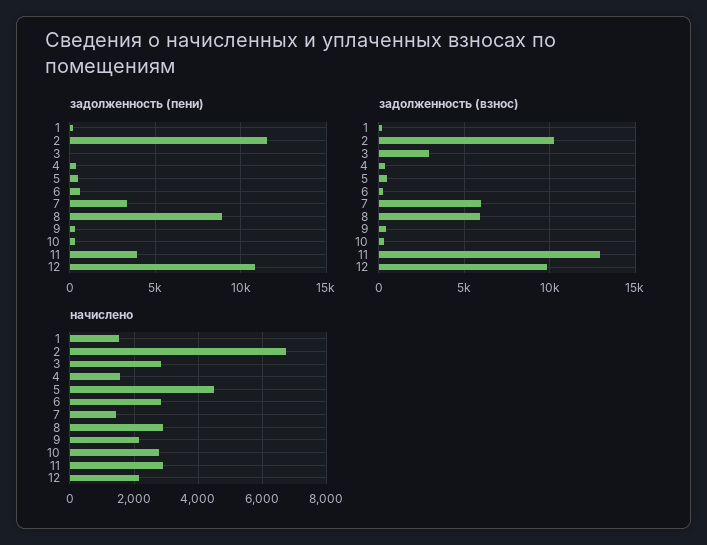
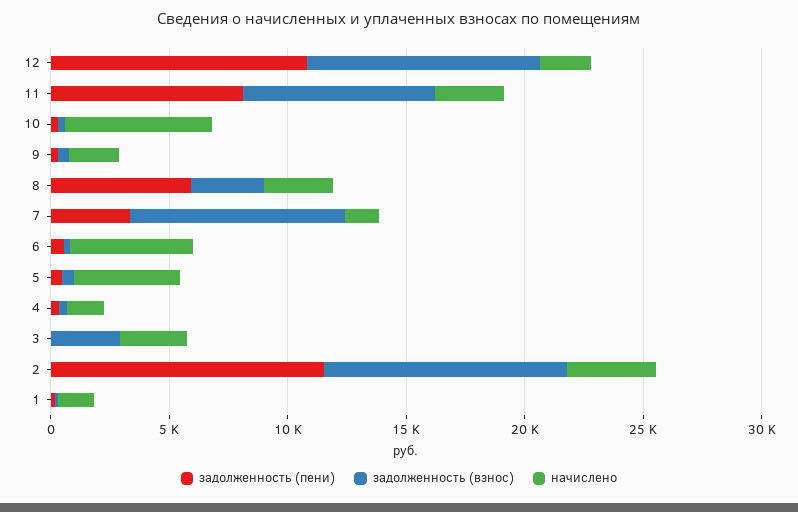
задолженность (пени), 8: 9000 -> 6000
задолженность (пени), 11: 4000 -> 8000
задолженность (взнос), 7: 6000 -> 9000
задолженность (взнос), 8: 6000 -> 3000
задолженность (взнос), 11: 13000 -> 8000
начислено, 2: 6800 -> 4000
начислено, 6: 2800 -> 5000
начислено, 10: 2800 -> 6000

